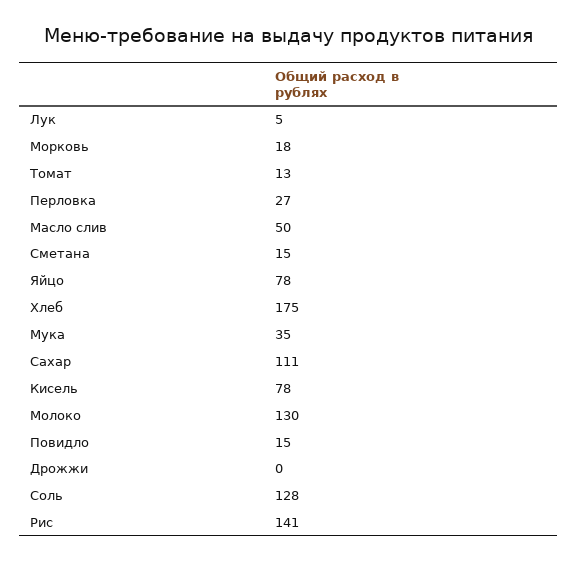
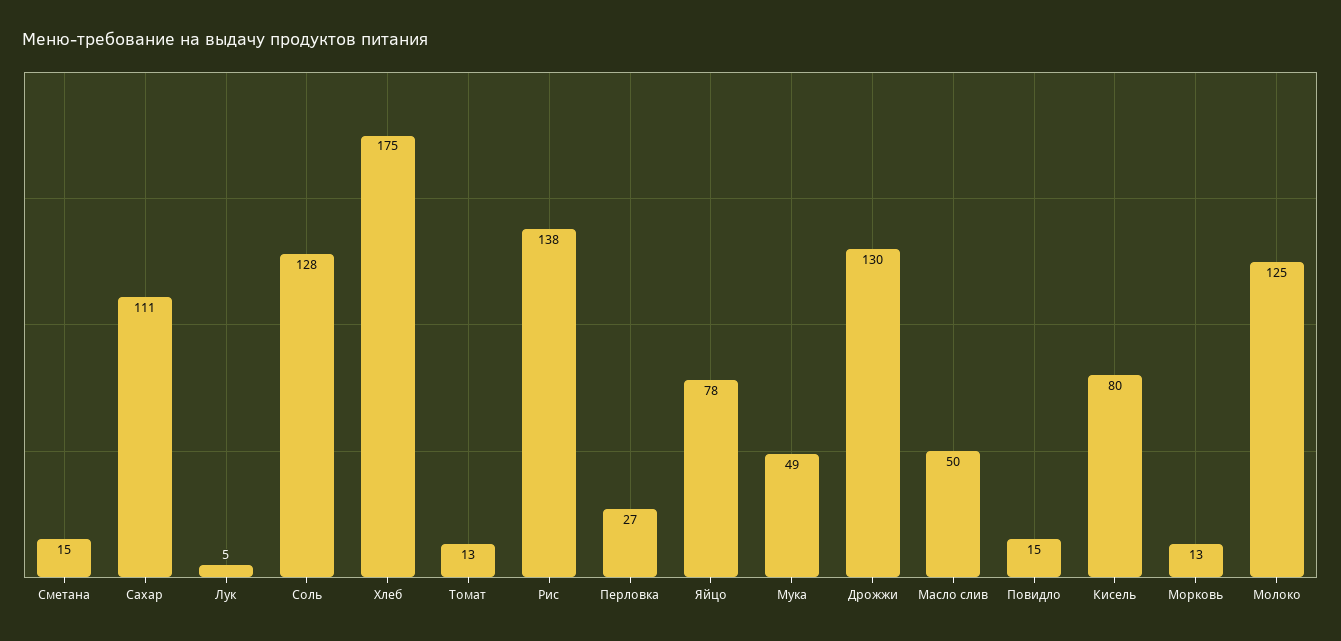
Морковь: 18 -> 13
Мука: 35 -> 49
Кисель: 78 -> 80
Молоко: 130 -> 125
Дрожжи: 0 -> 130
Рис: 141 -> 138

